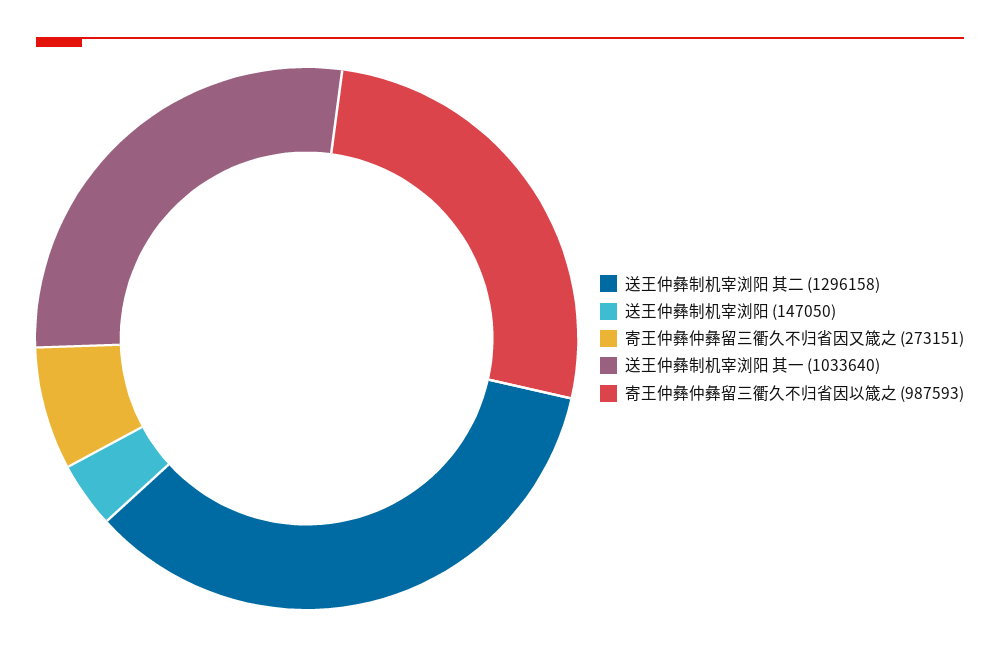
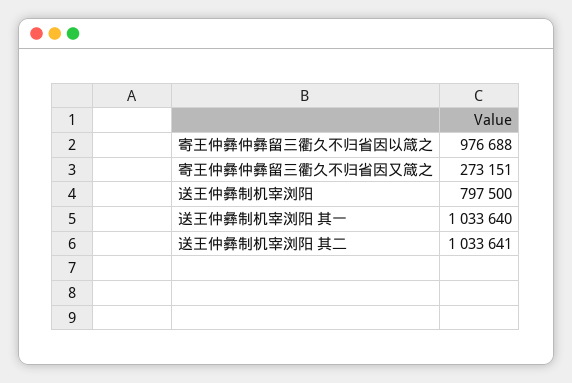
送王仲彝制机宰浏阳 其二: 1296158 -> 1033641
送王仲彝制机宰浏阳: 147050 -> 797500
寄王仲彝仲彝留三衢久不归省因以箴之: 987593 -> 976688

